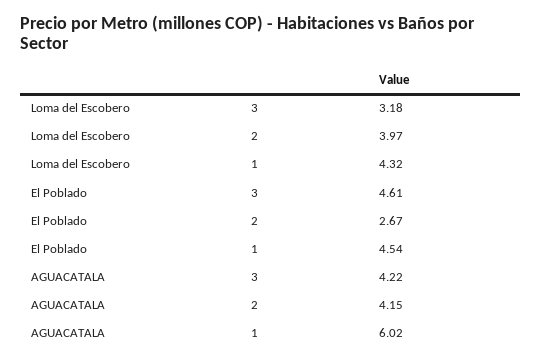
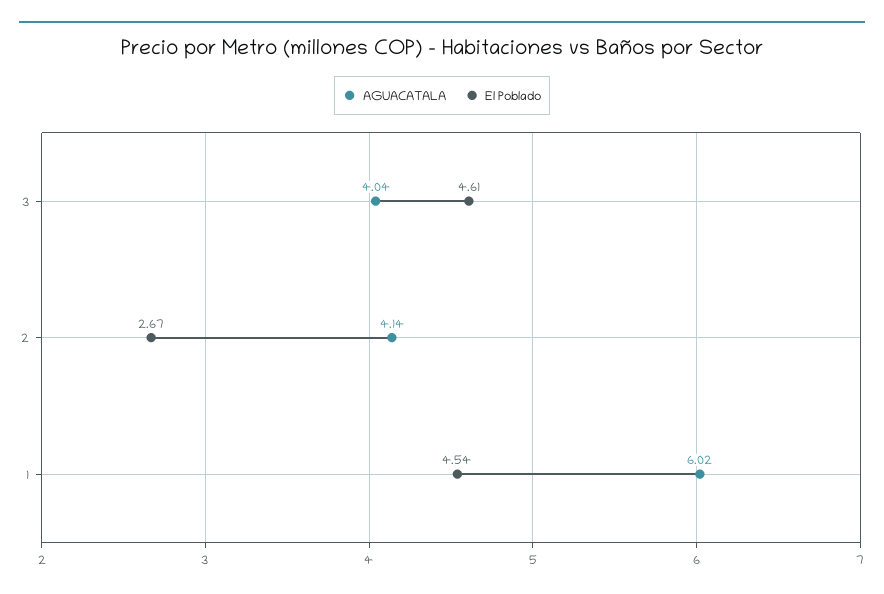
Loma del Escobero, 3: 3.18 -> none
Loma del Escobero, 2: 3.97 -> none
Loma del Escobero, 1: 4.32 -> none
AGUACATALA, 3: 4.22 -> 4.04
AGUACATALA, 2: 4.15 -> 4.14

